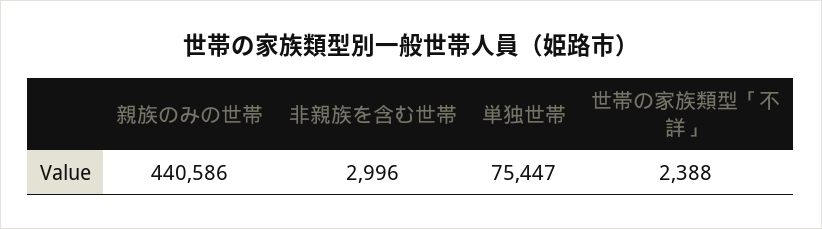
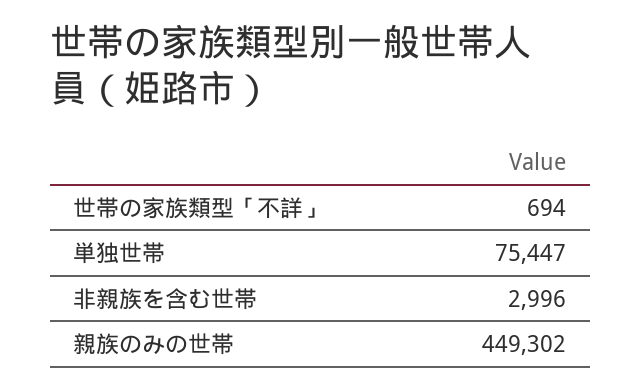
親族のみの世帯: 440586 -> 449302
世帯の家族類型「不詳」: 2388 -> 694

